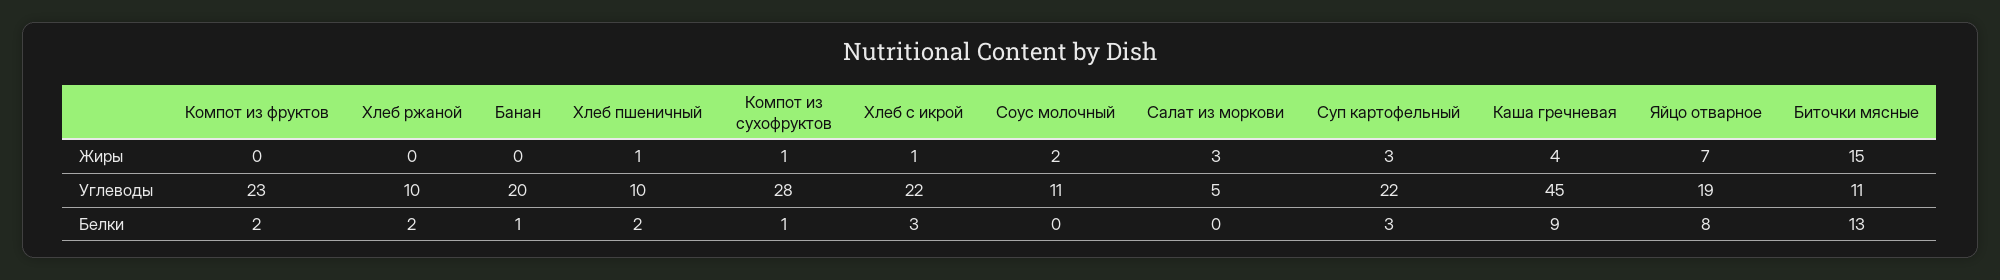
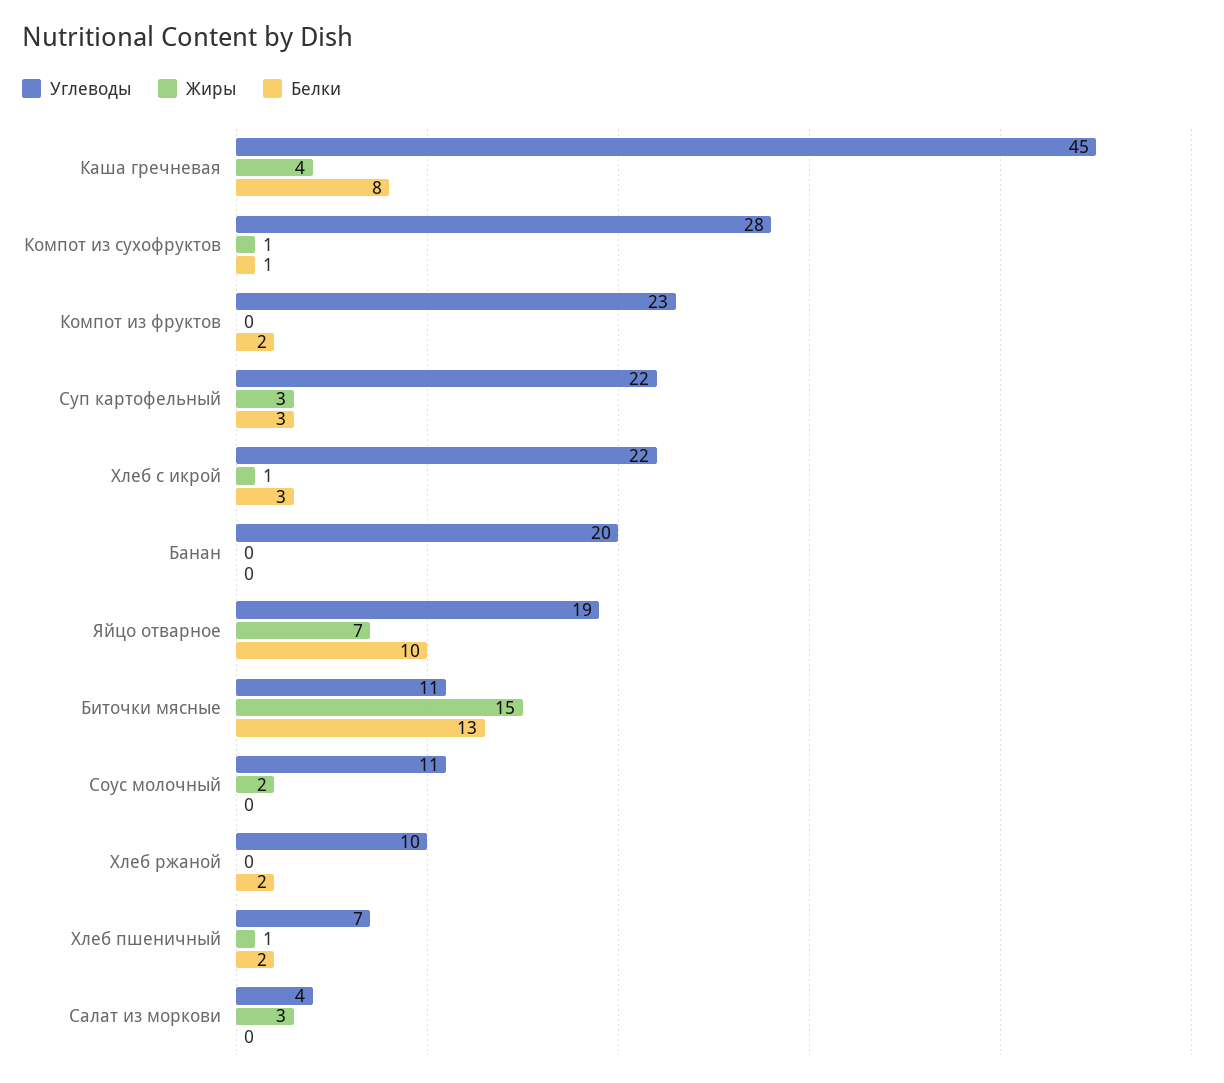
Углеводы, Хлеб пшеничный: 10 -> 7
Углеводы, Салат из моркови: 5 -> 4
Белки, Банан: 1 -> 0
Белки, Каша гречневая: 9 -> 8
Белки, Яйцо отварное: 8 -> 10

